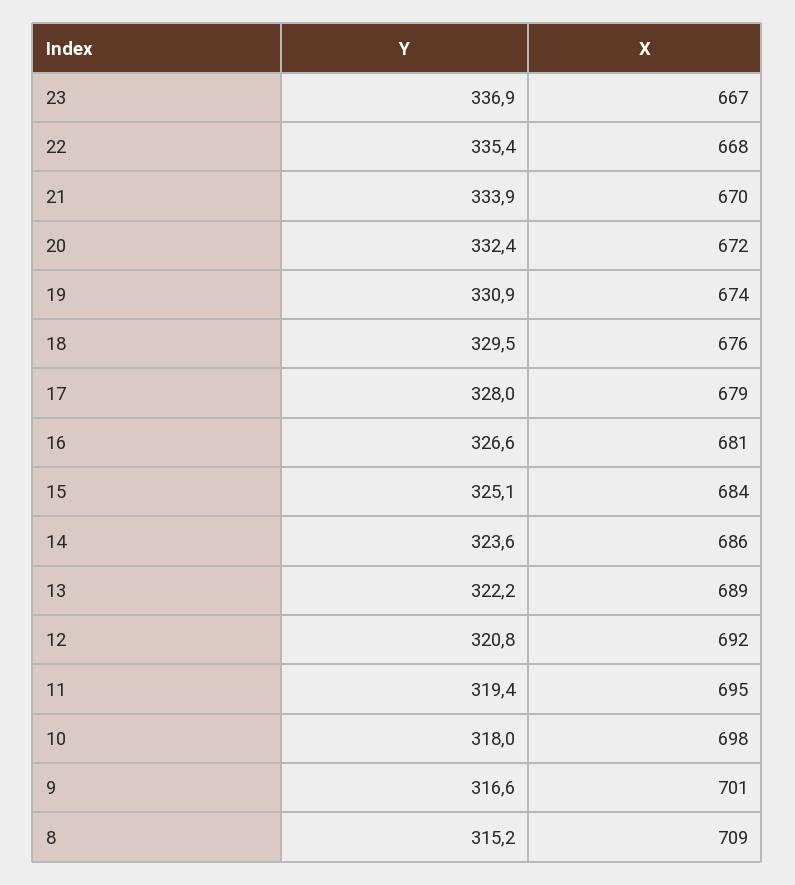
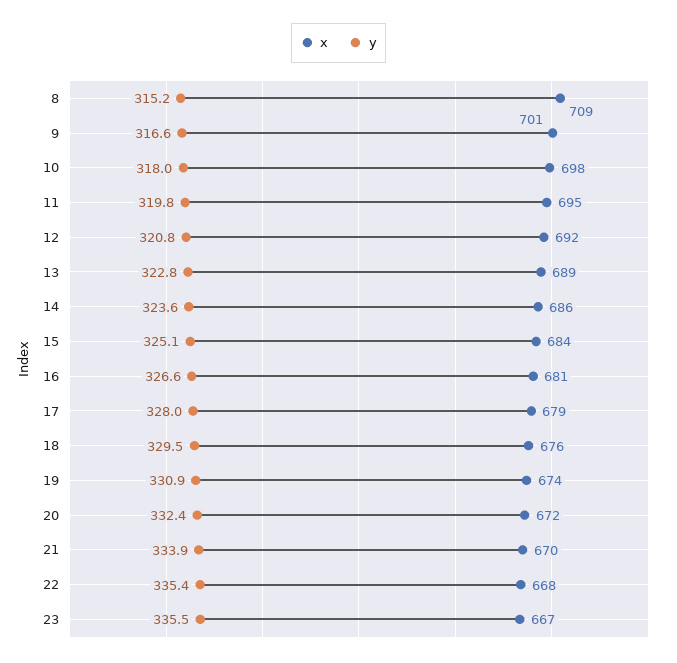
Y, 23: 336.9 -> 335.5
Y, 13: 322.2 -> 322.8
Y, 11: 319.4 -> 319.8

